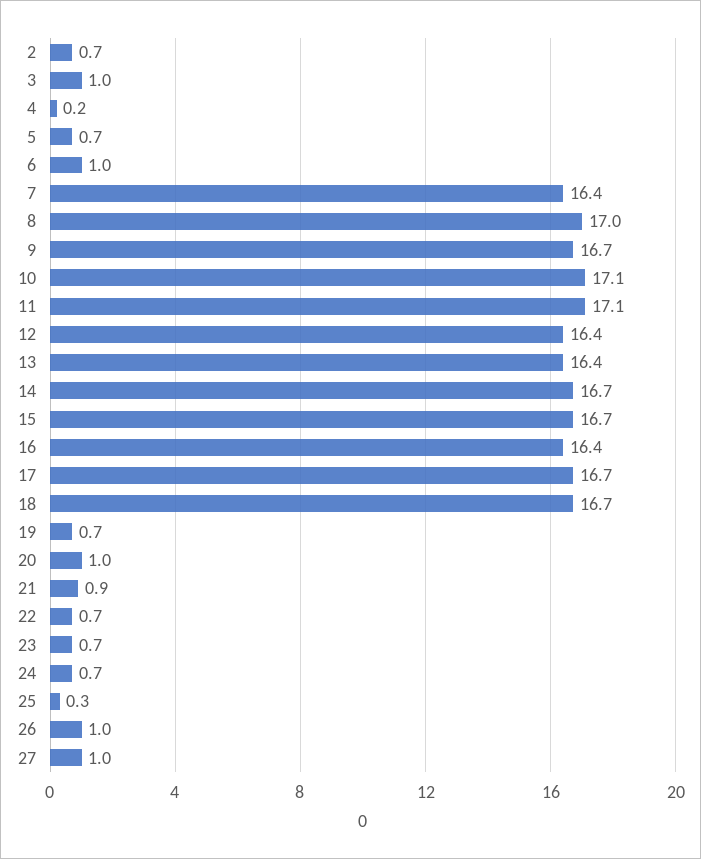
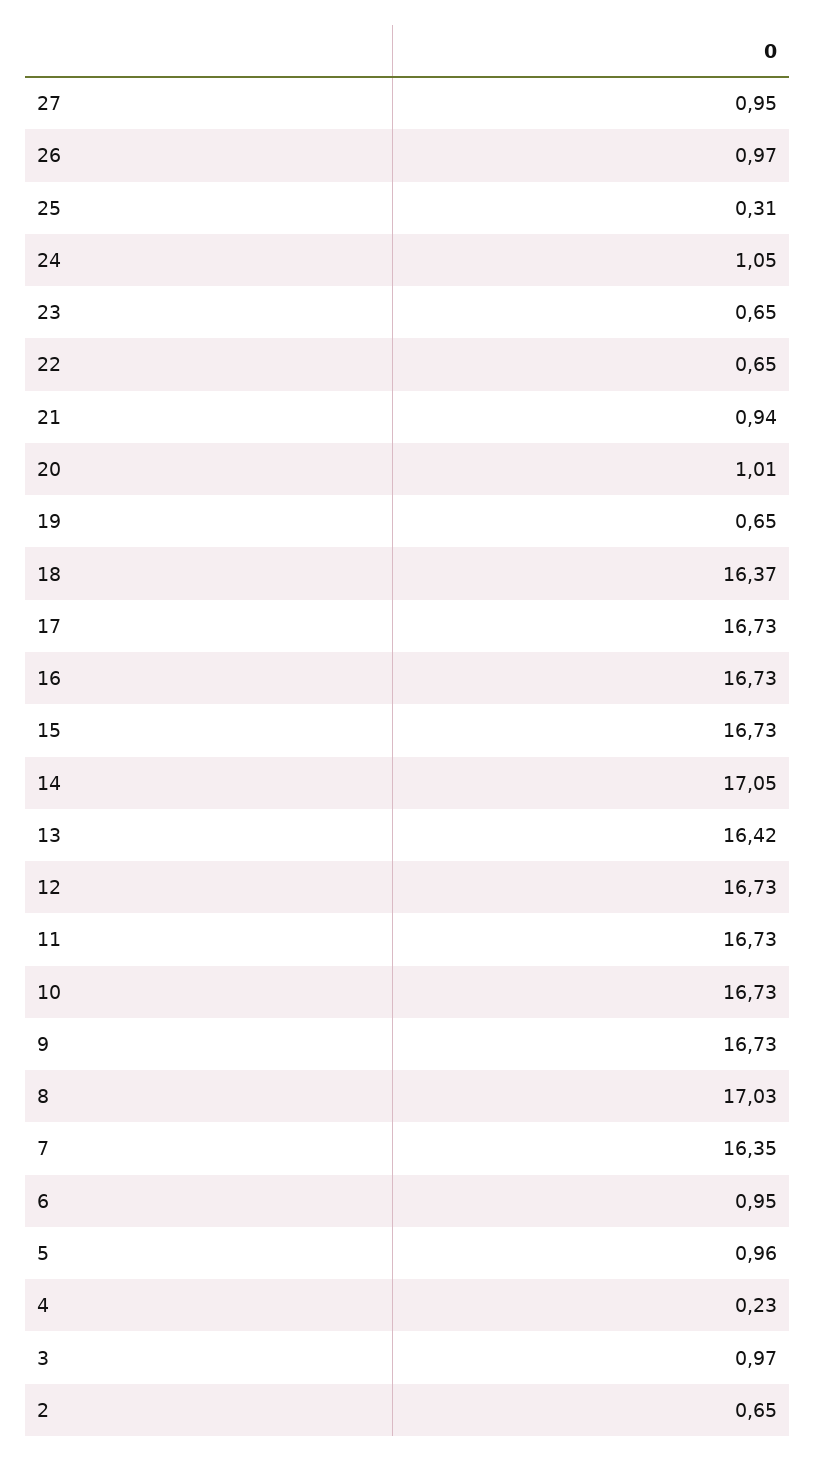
5: 0.7 -> 0.96
10: 17.1 -> 16.73
11: 17.1 -> 16.73
12: 16.4 -> 16.73
14: 16.7 -> 17.05
16: 16.4 -> 16.73
18: 16.7 -> 16.37
24: 0.7 -> 1.05

